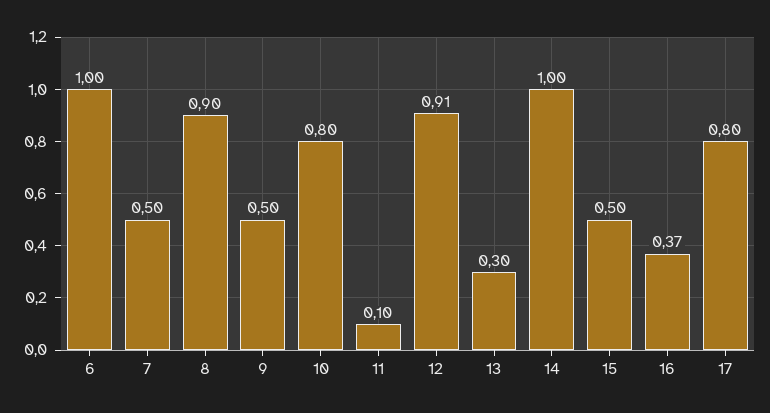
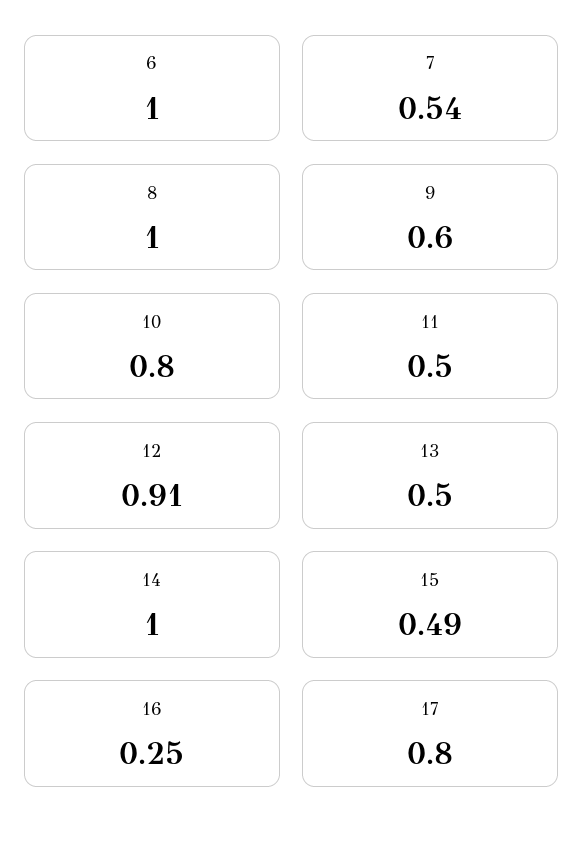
7: 0.5 -> 0.54
8: 0.9 -> 1
9: 0.5 -> 0.6
11: 0.1 -> 0.5
13: 0.3 -> 0.5
15: 0.5 -> 0.49
16: 0.37 -> 0.25

